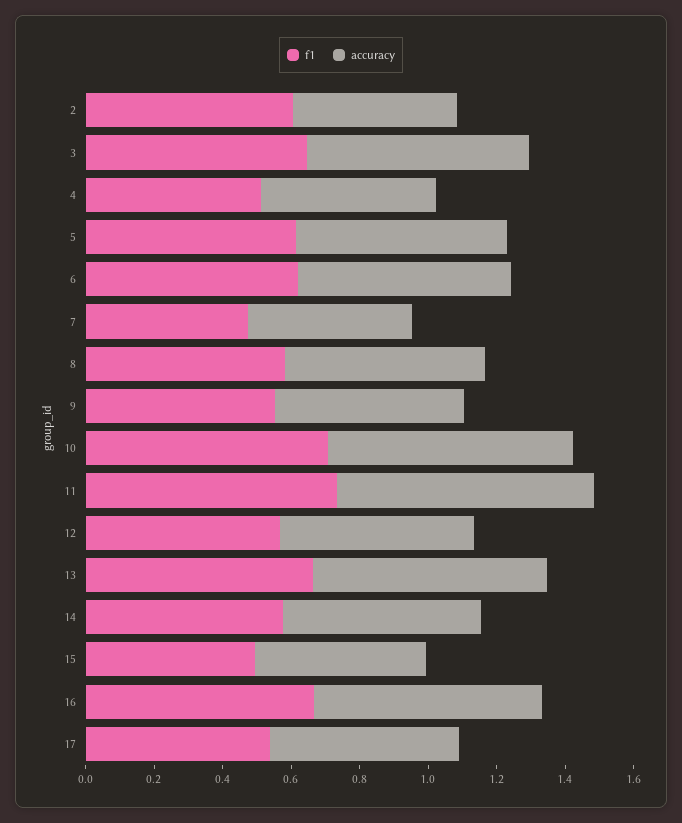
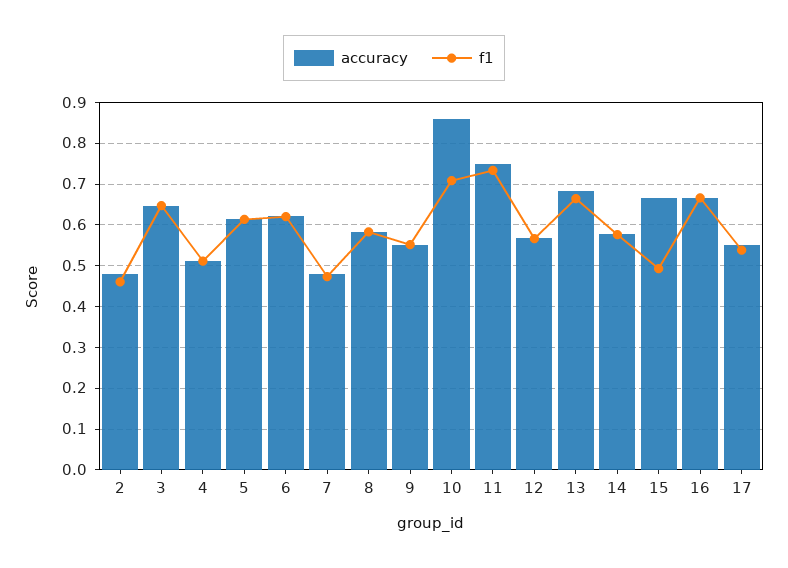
f1, 2: 0.6 -> 0.46
accuracy, 10: 0.7 -> 0.86
accuracy, 15: 0.5 -> 0.66

